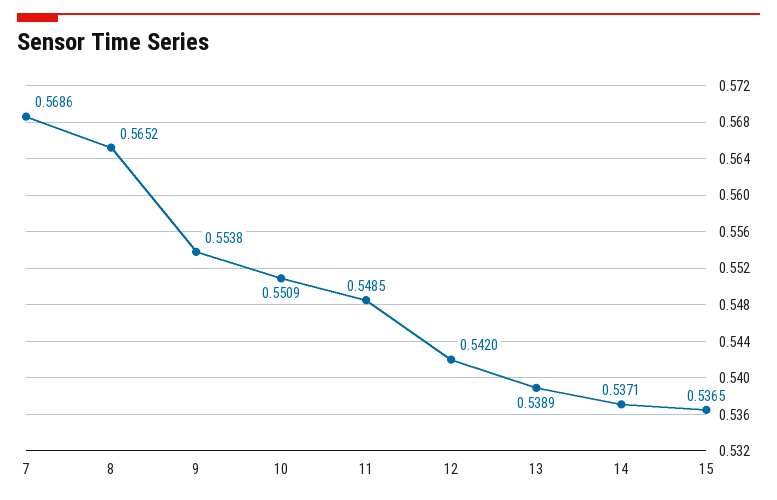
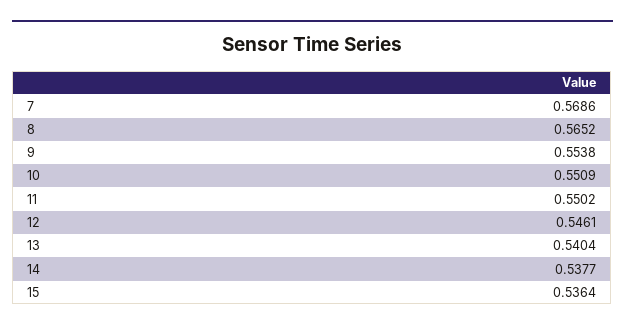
11: 0.5485 -> 0.5502
12: 0.542 -> 0.5461
13: 0.5389 -> 0.5404
14: 0.5371 -> 0.5377
15: 0.5365 -> 0.5364

